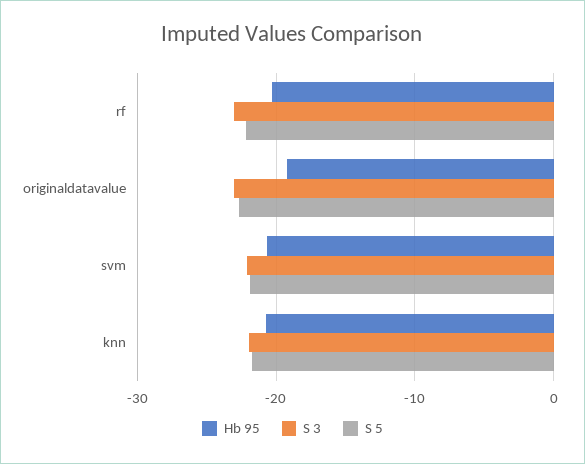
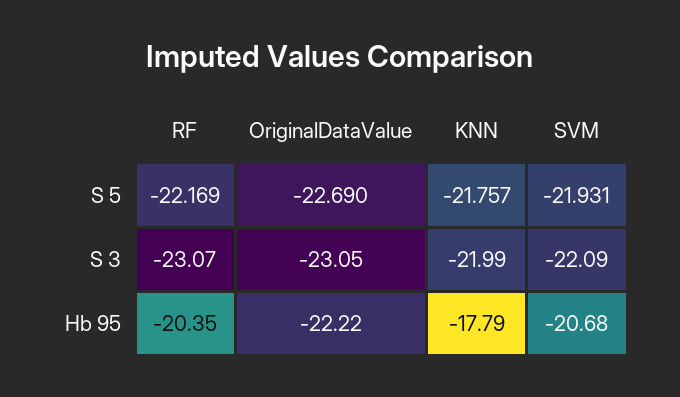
Hb 95, originaldatavalue: -19 -> -22.22
Hb 95, knn: -21 -> -17.79

